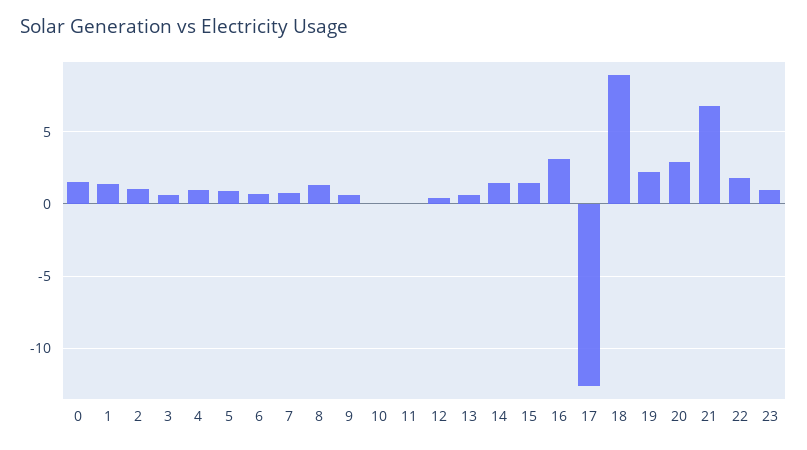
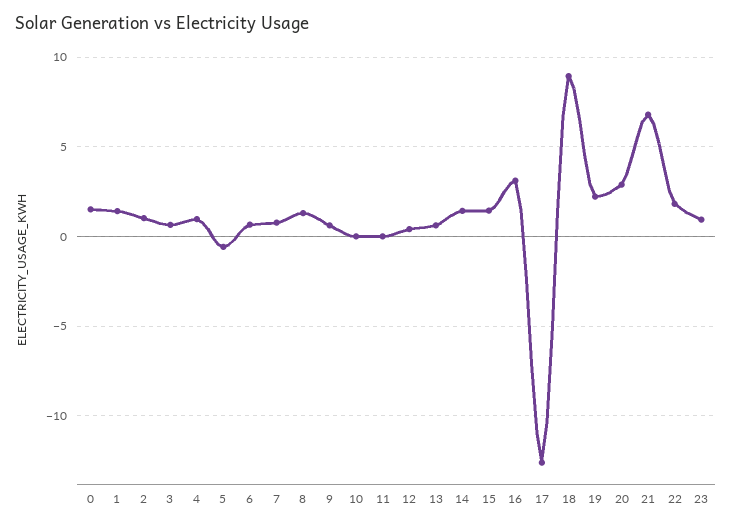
5: 1 -> -0.5

